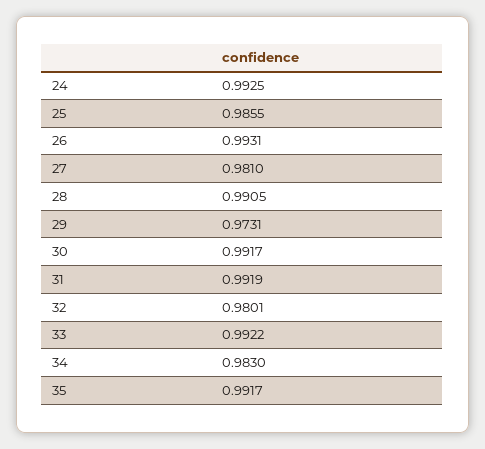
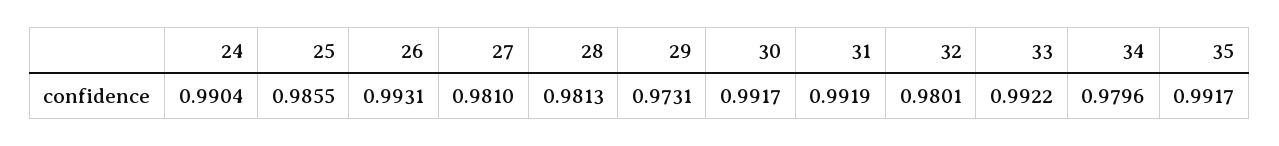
24: 0.9925 -> 0.9904
28: 0.9905 -> 0.9813
34: 0.983 -> 0.9796

